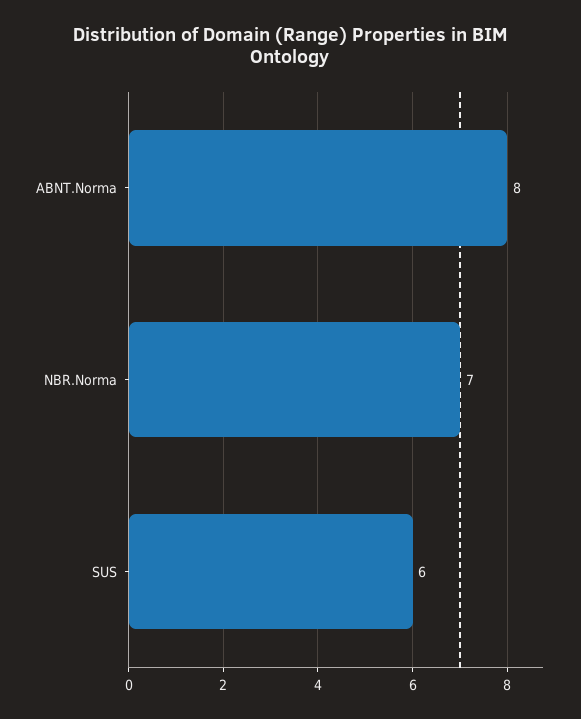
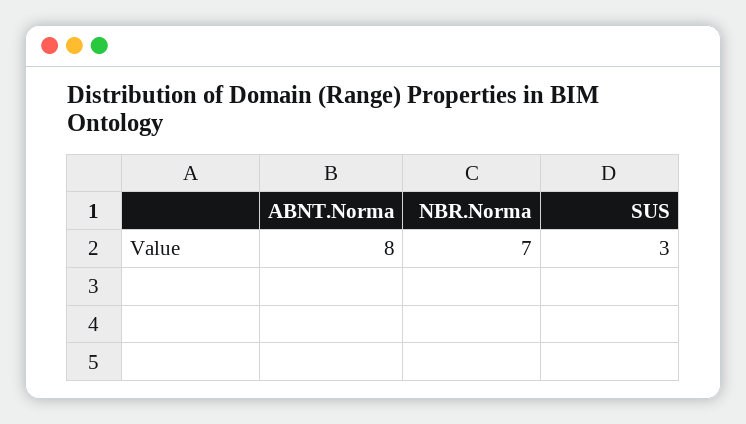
SUS: 6 -> 3

